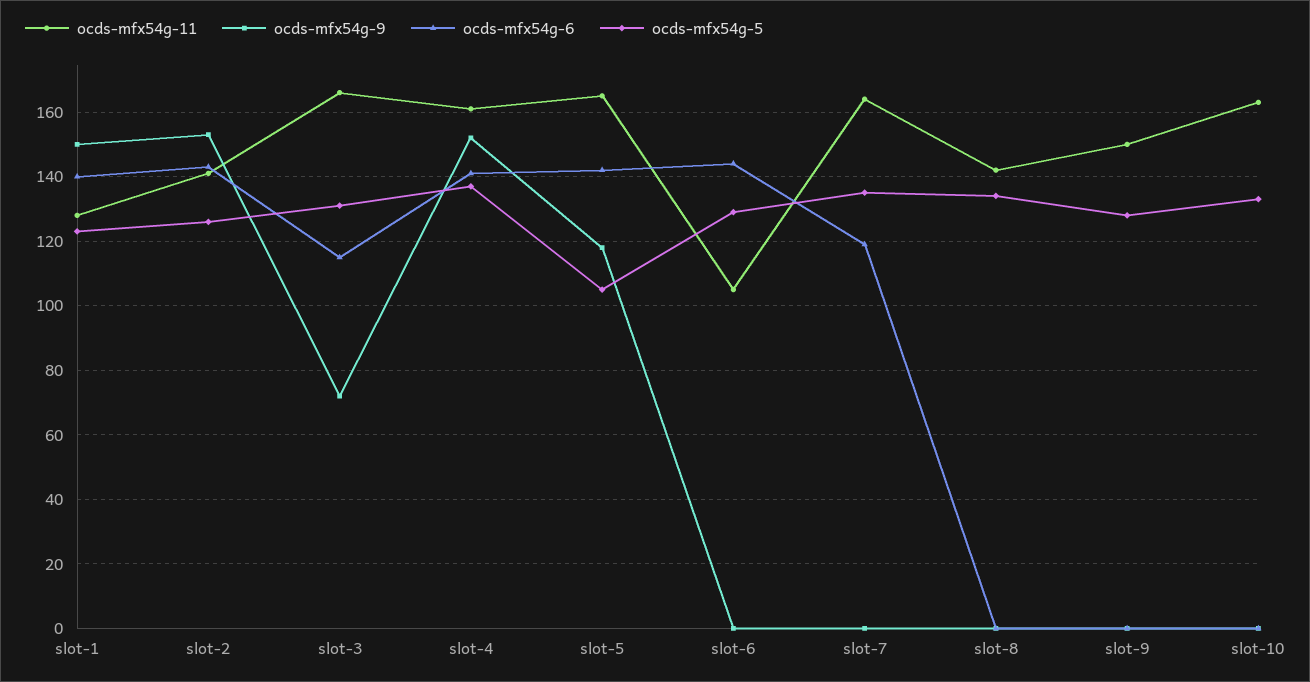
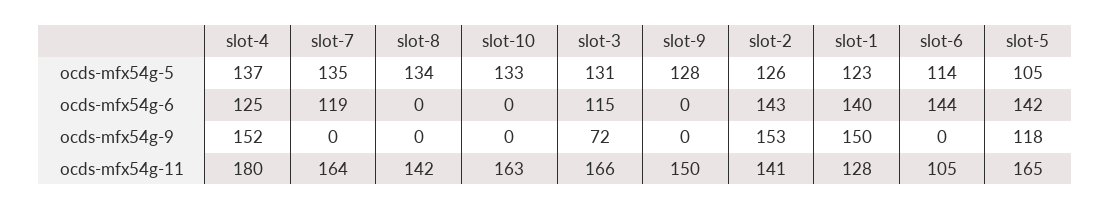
ocds-mfx54g-11, slot-4: 160 -> 180
ocds-mfx54g-6, slot-4: 140 -> 125
ocds-mfx54g-5, slot-6: 130 -> 114

